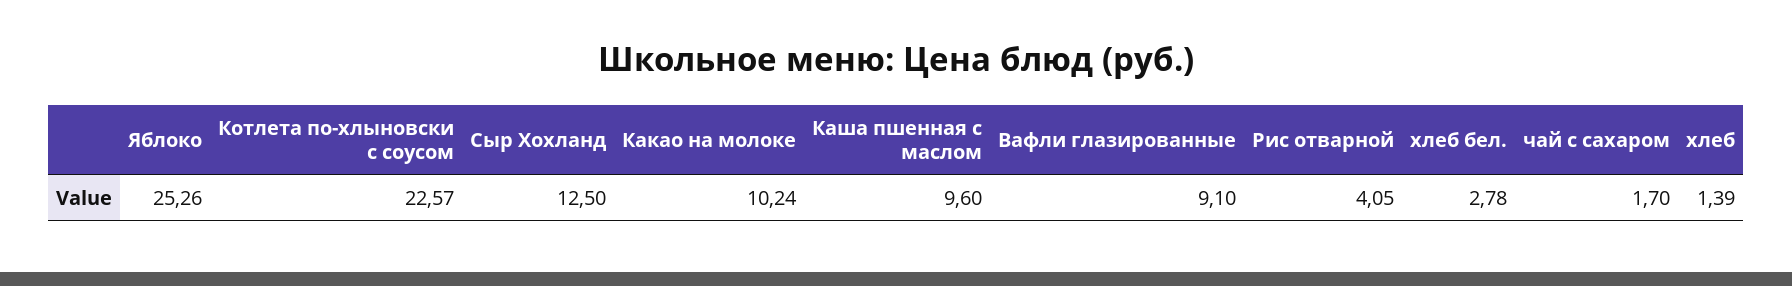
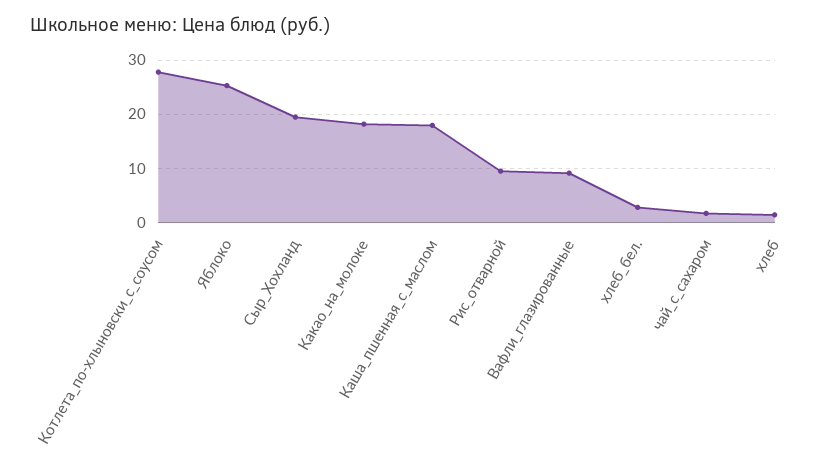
Котлета по-хлыновски с соусом: 22.57 -> 28
Сыр Хохланд: 12.5 -> 20
Какао на молоке: 10.24 -> 18
Каша пшенная с маслом: 9.6 -> 18
Рис отварной: 4.05 -> 10

